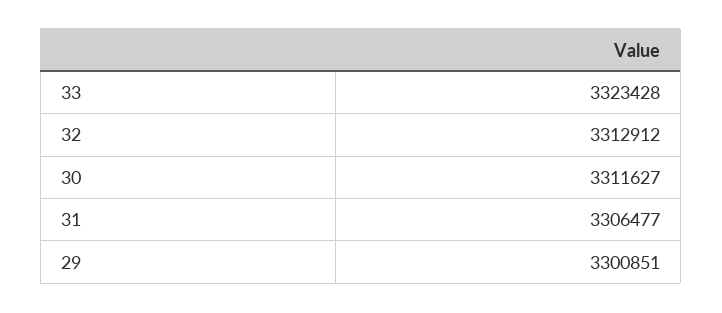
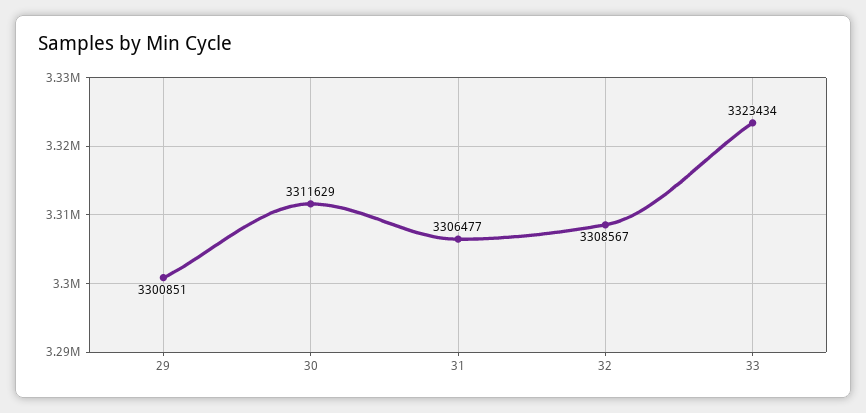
33: 3323428 -> 3323434
32: 3312912 -> 3308567
30: 3311627 -> 3311629

